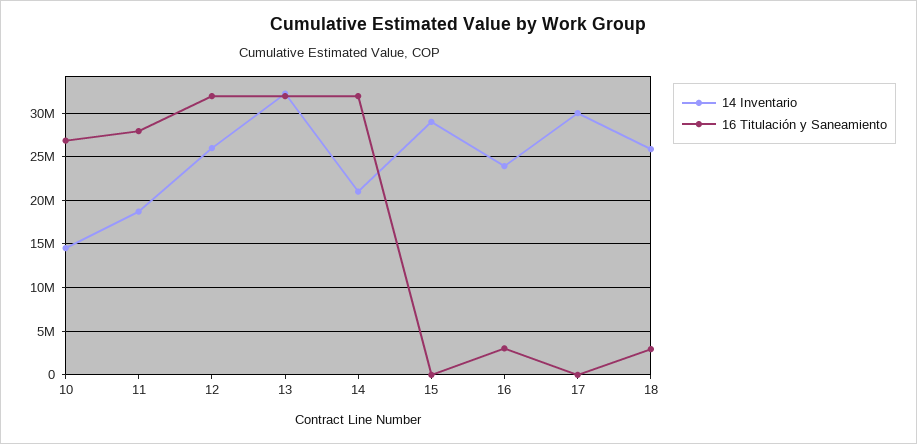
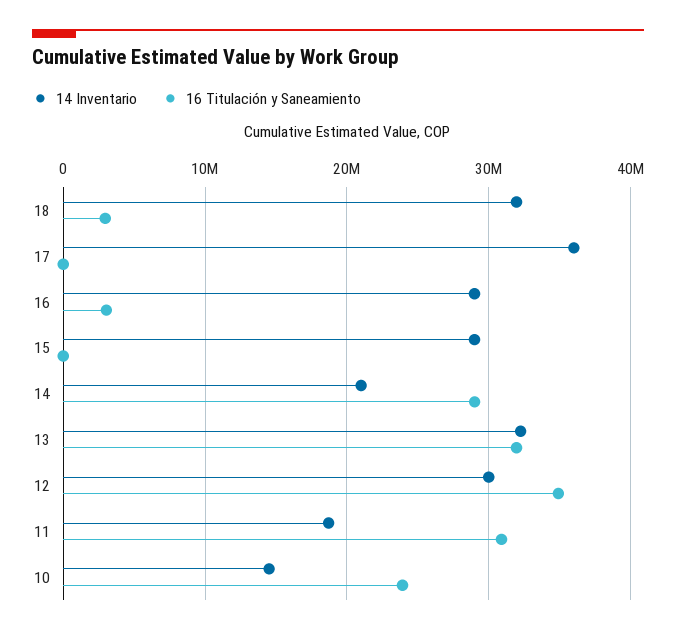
16 Titulación y Saneamiento, 10: 27000000 -> 24000000
16 Titulación y Saneamiento, 11: 28000000 -> 31000000
14 Inventario, 12: 26000000 -> 30000000
16 Titulación y Saneamiento, 12: 32000000 -> 35000000
16 Titulación y Saneamiento, 14: 32000000 -> 29000000
14 Inventario, 16: 24000000 -> 29000000
14 Inventario, 17: 30000000 -> 36000000
14 Inventario, 18: 26000000 -> 32000000

